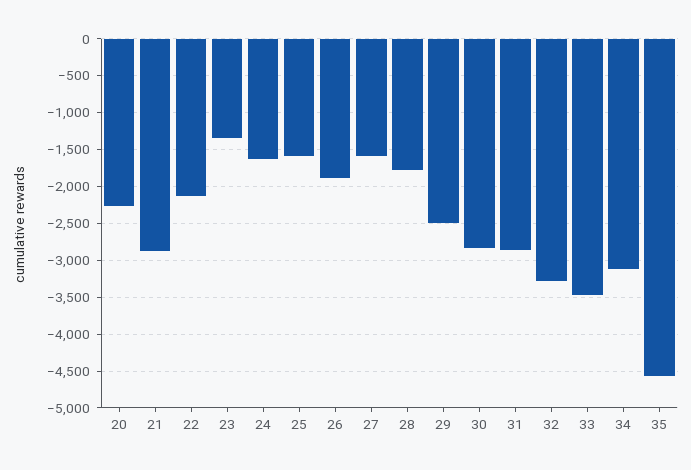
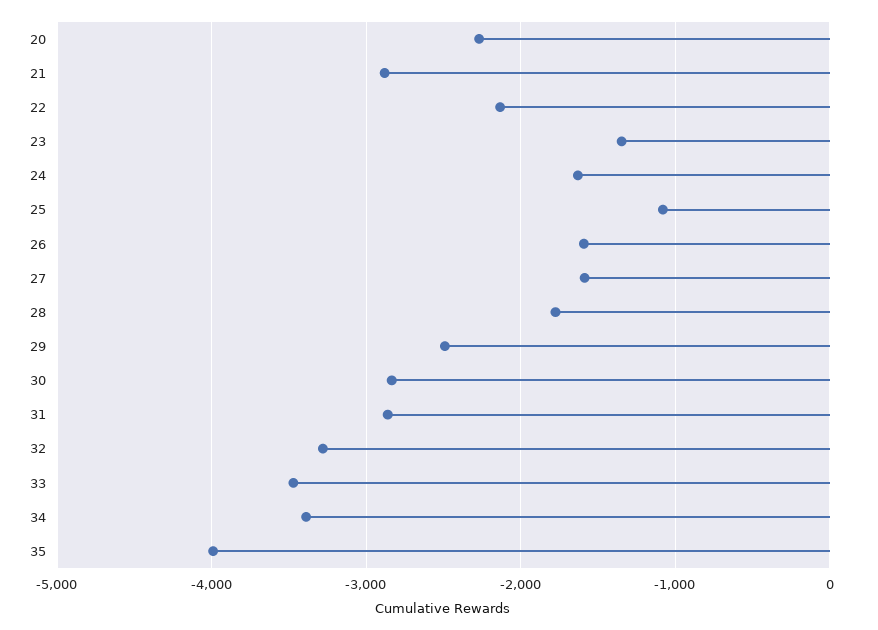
25: -1600 -> -1100
26: -1900 -> -1600
34: -3100 -> -3400
35: -4600 -> -4000

